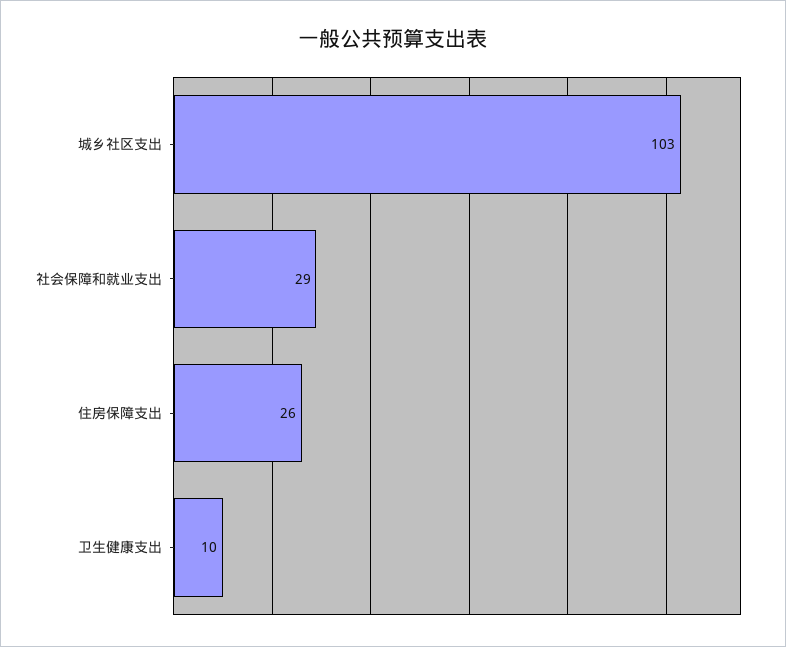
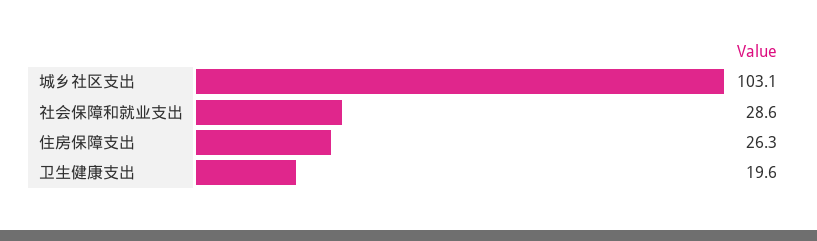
卫生健康支出: 10 -> 19.6

